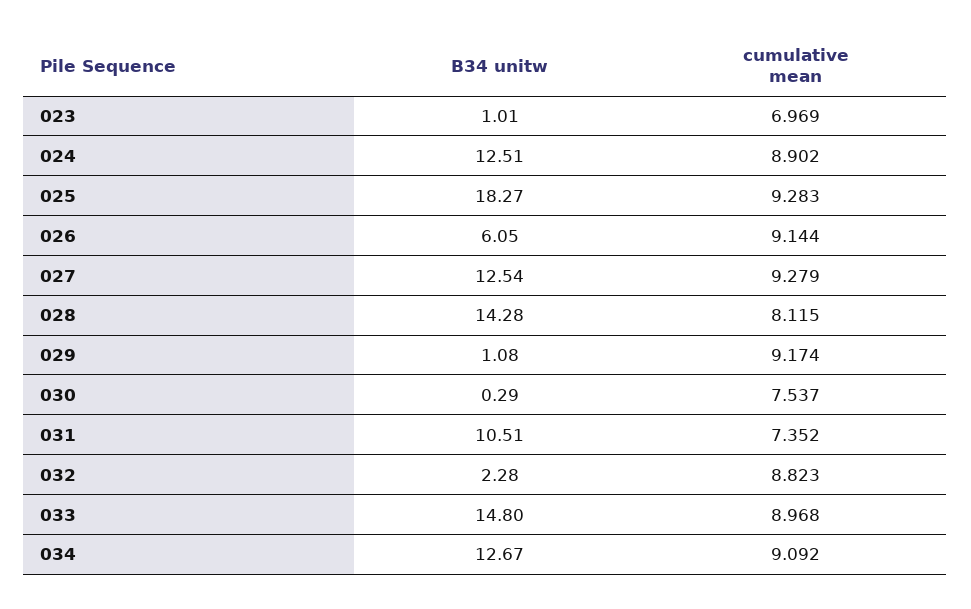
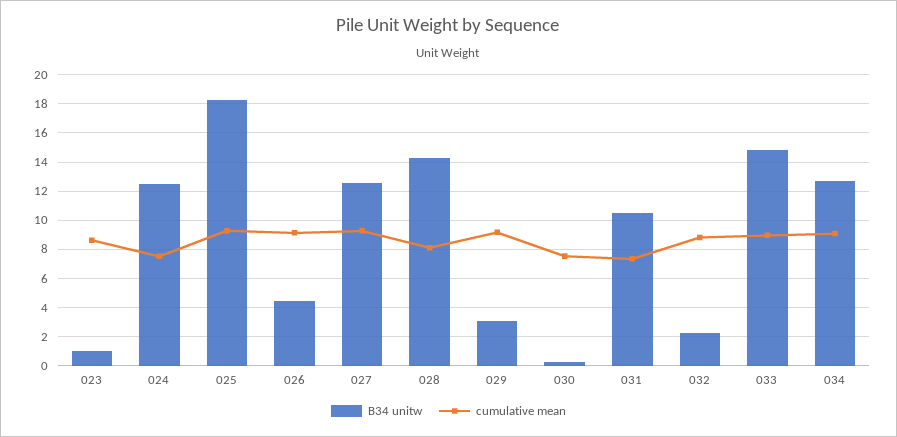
cumulative mean, 023: 6.969 -> 8.5
cumulative mean, 024: 8.902 -> 7.5
B34 unitw, 026: 6.05 -> 4.5
B34 unitw, 029: 1.08 -> 3

